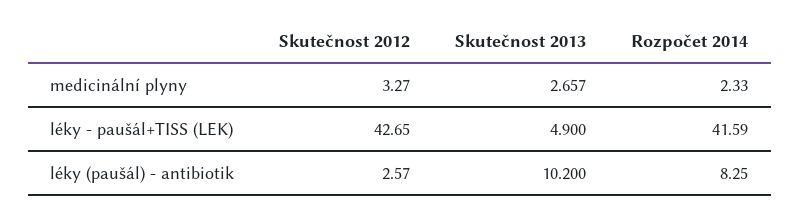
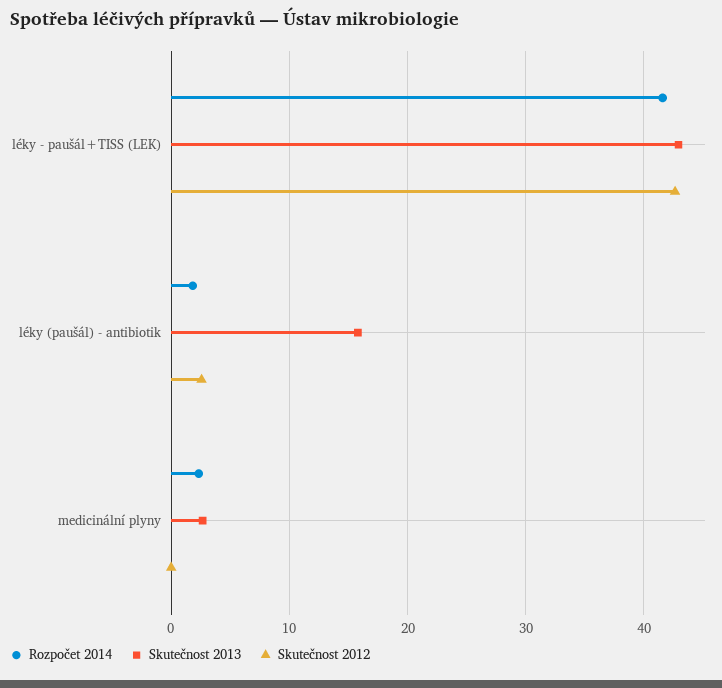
Skutečnost 2012, medicinální plyny: 3.27 -> 0
Skutečnost 2013, léky - paušál+TISS (LEK): 4.9 -> 43
Skutečnost 2013, léky (paušál) - antibiotik: 10.2 -> 16
Rozpočet 2014, léky (paušál) - antibiotik: 8.25 -> 2

